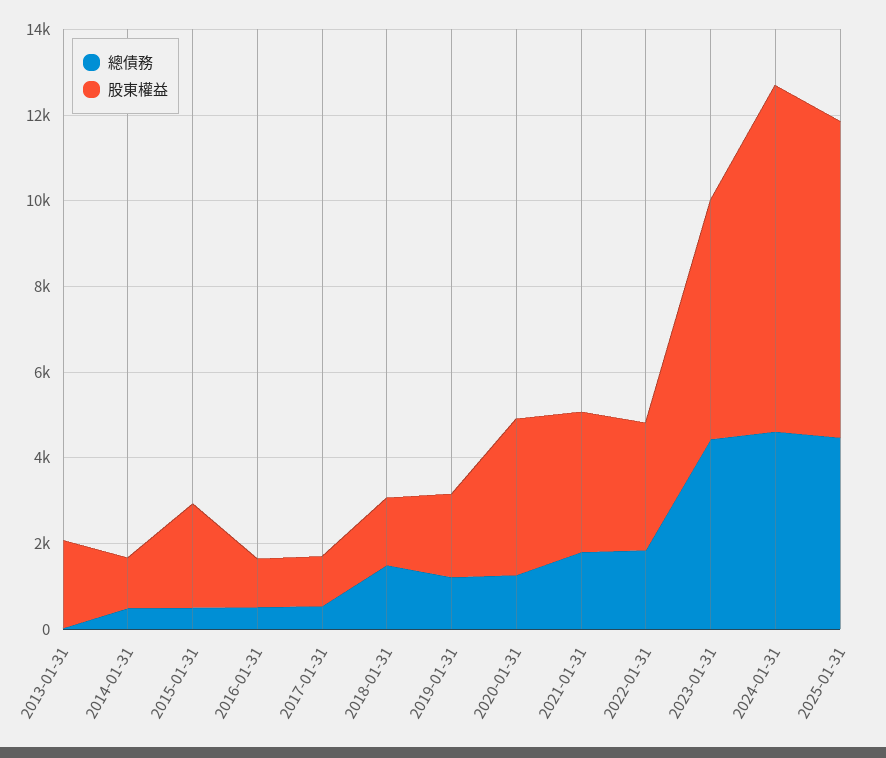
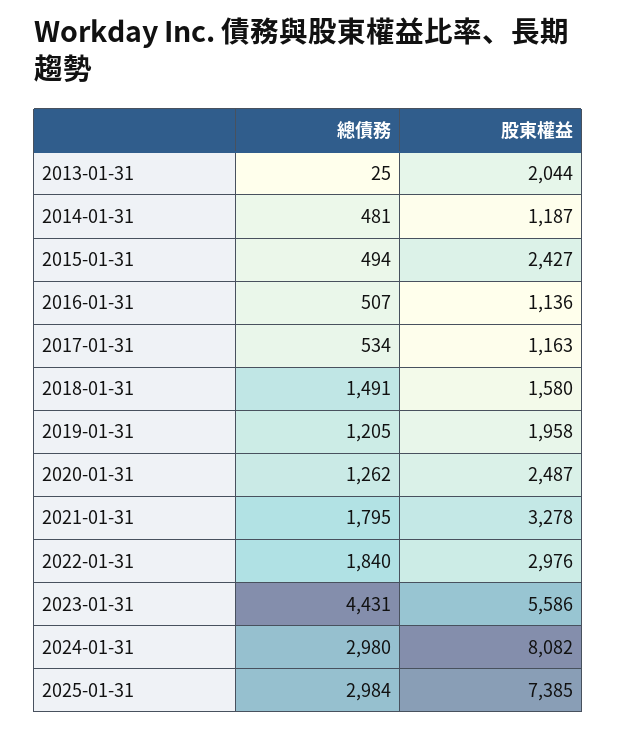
股東權益, 2020-01-31: 3500 -> 2487
總債務, 2024-01-31: 4500 -> 2980
總債務, 2025-01-31: 4500 -> 2984

